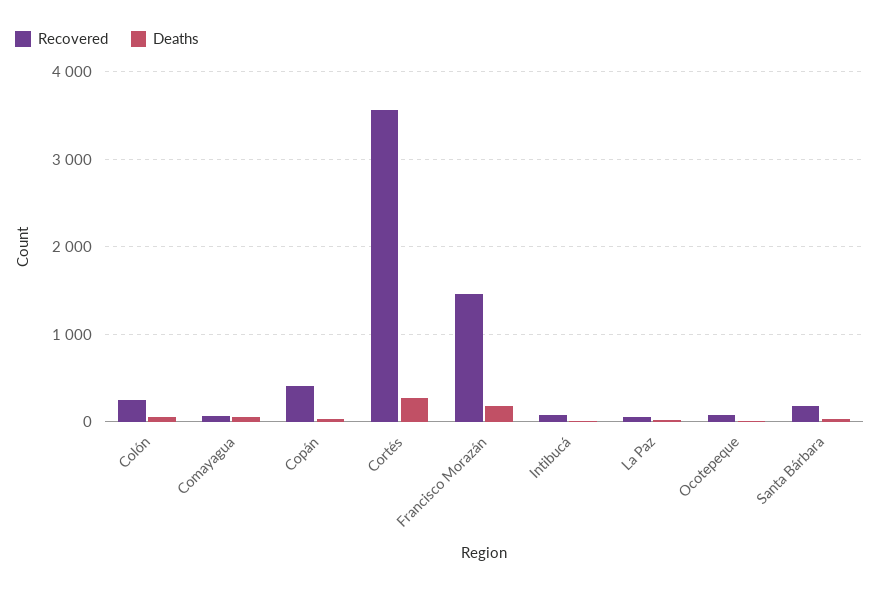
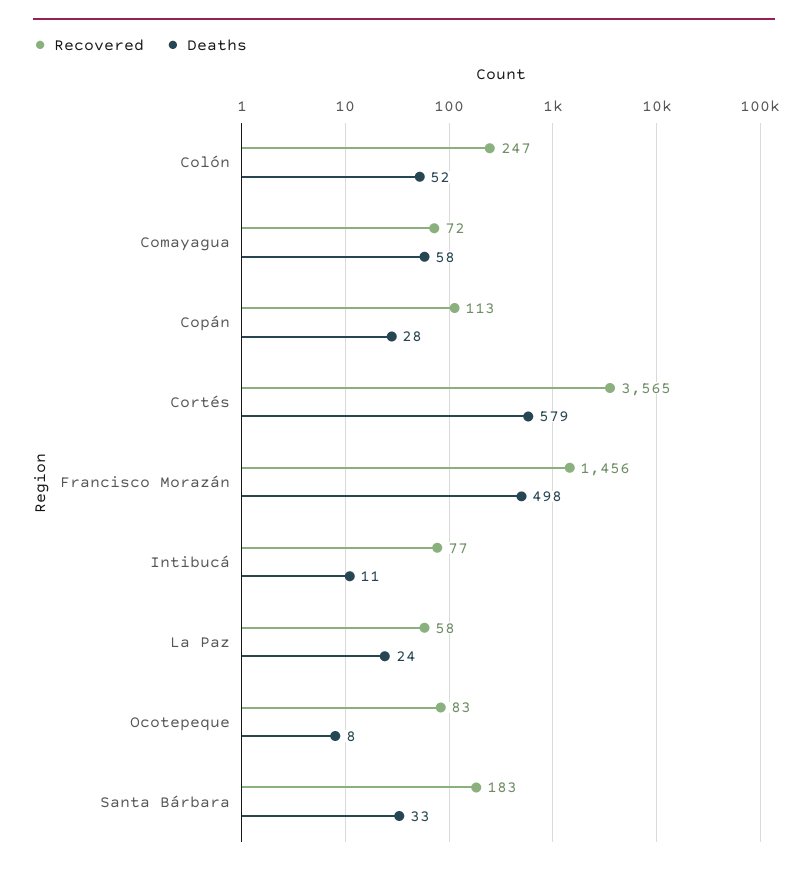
Recovered, Copán: 400 -> 113
Deaths, Cortés: 300 -> 579
Deaths, Francisco Morazán: 200 -> 498

